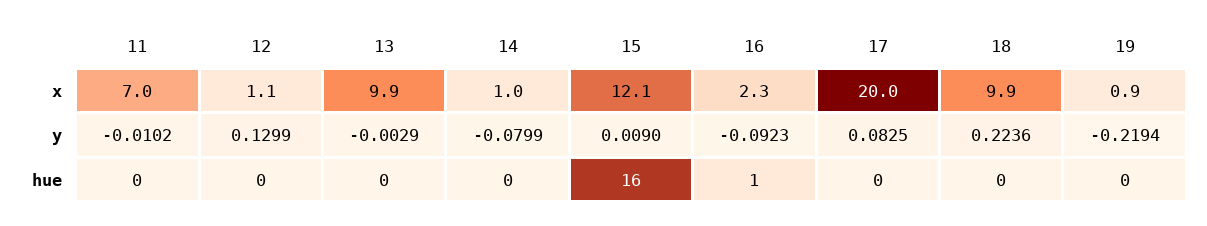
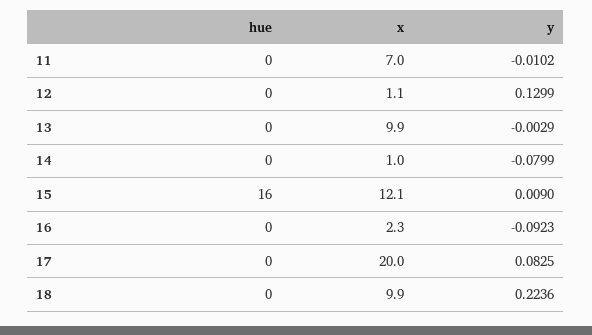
19, x: 0.9 -> none
19, y: -0.2194 -> none
16, hue: 1 -> 0
19, hue: 0 -> none

